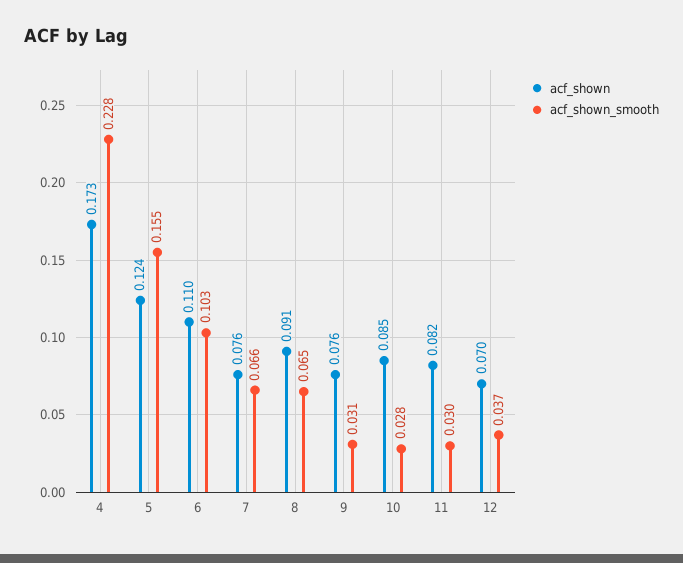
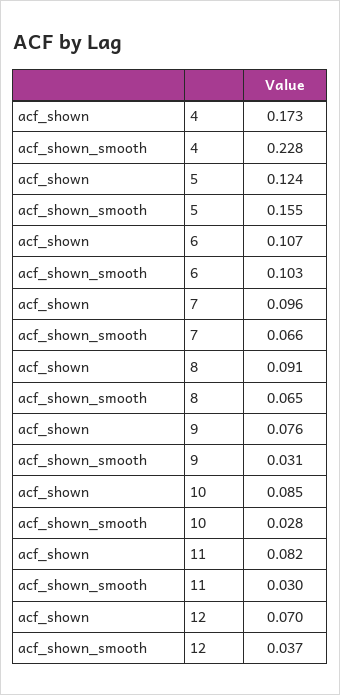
acf_shown, 6: 0.11 -> 0.107
acf_shown, 7: 0.076 -> 0.096

